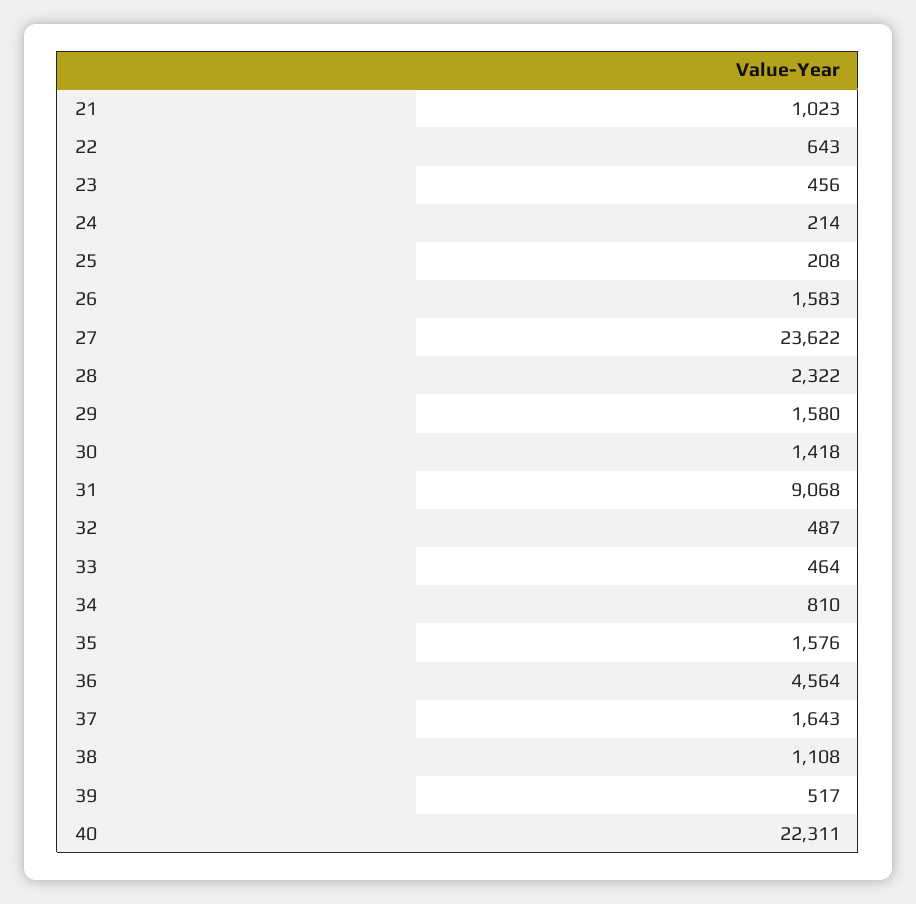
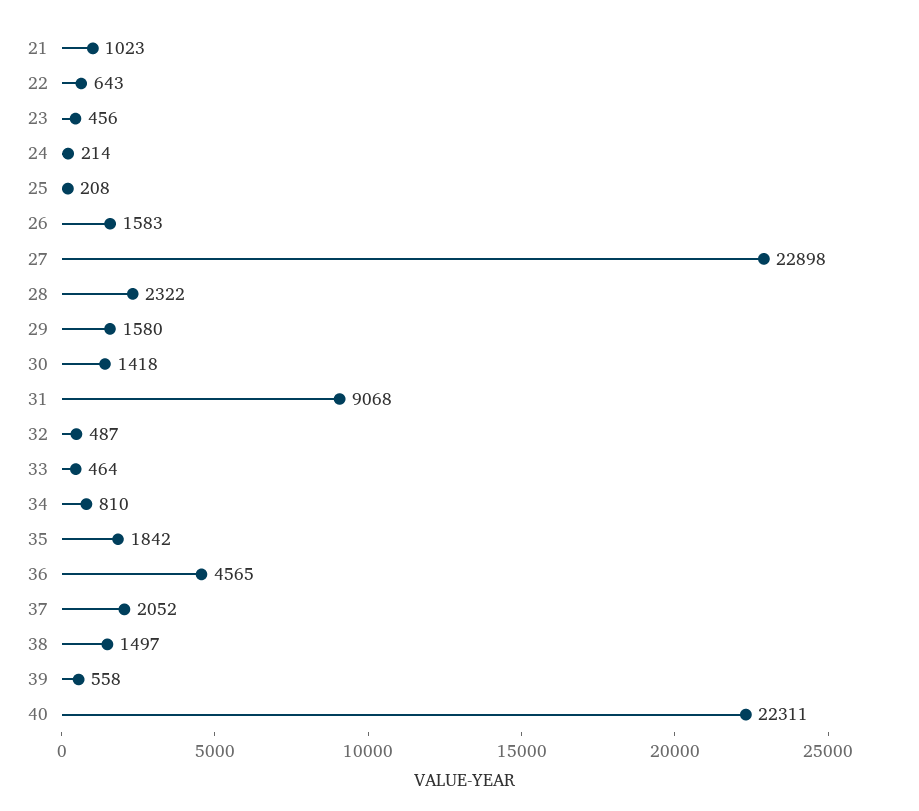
27: 23622 -> 22898
35: 1576 -> 1842
36: 4564 -> 4565
37: 1643 -> 2052
38: 1108 -> 1497
39: 517 -> 558

